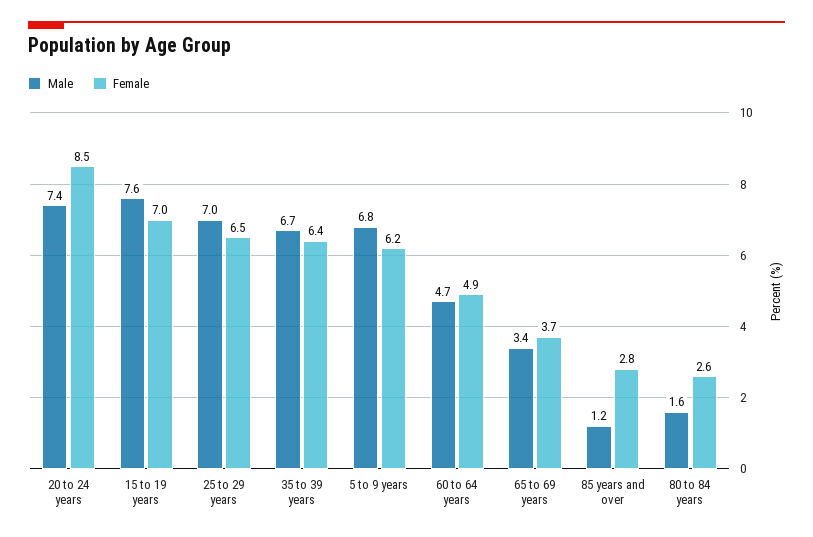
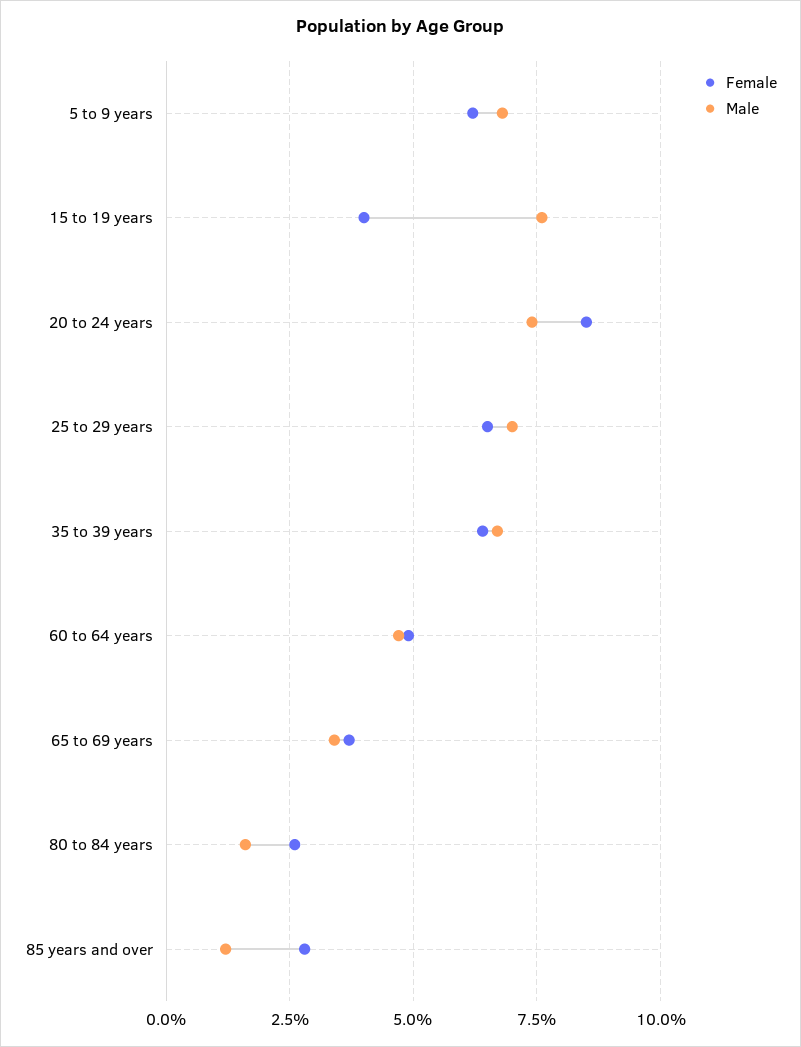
Female, 15 to 19 years: 7 -> 4

